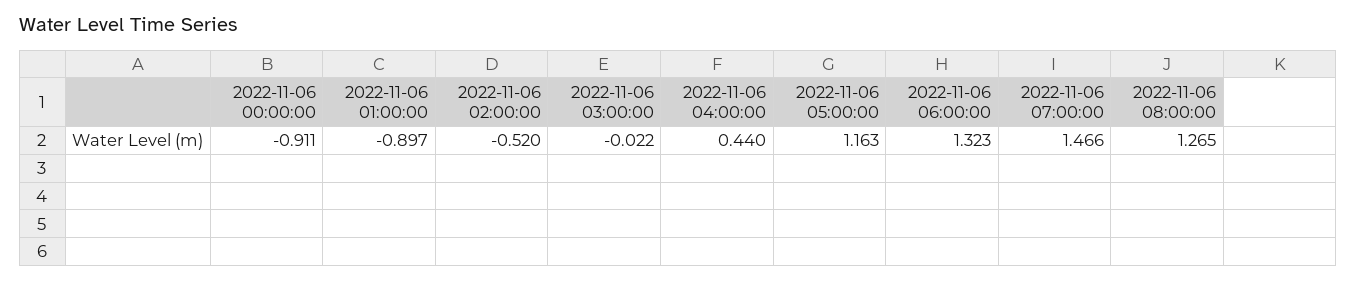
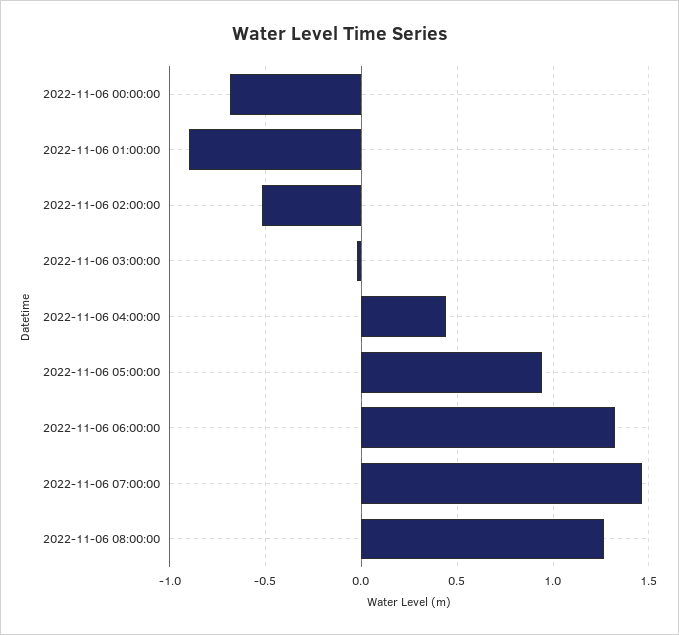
2022-11-06 00:00:00: -0.911 -> -0.7
2022-11-06 05:00:00: 1.163 -> 0.95

